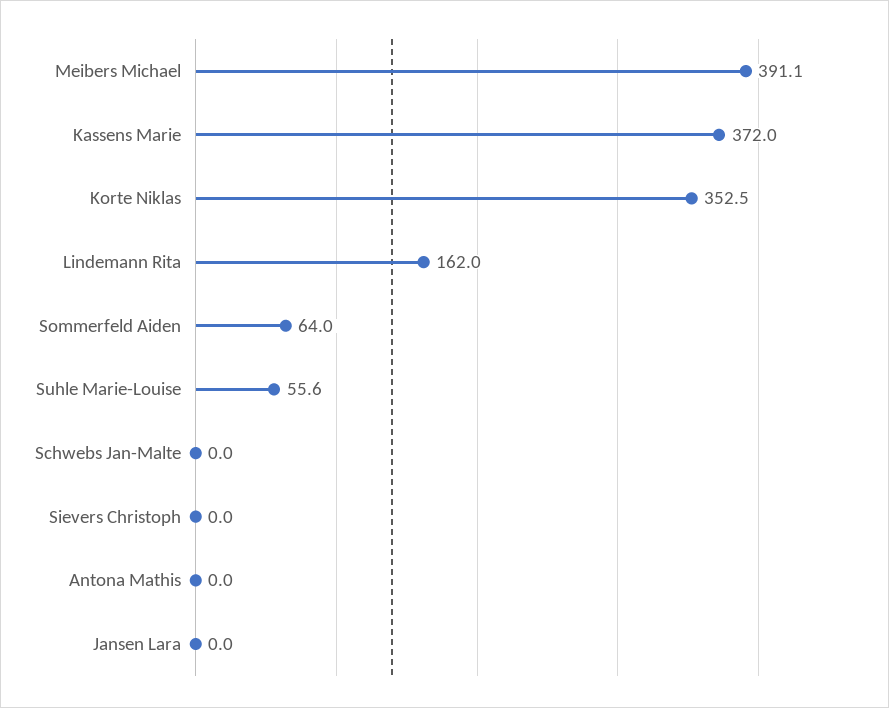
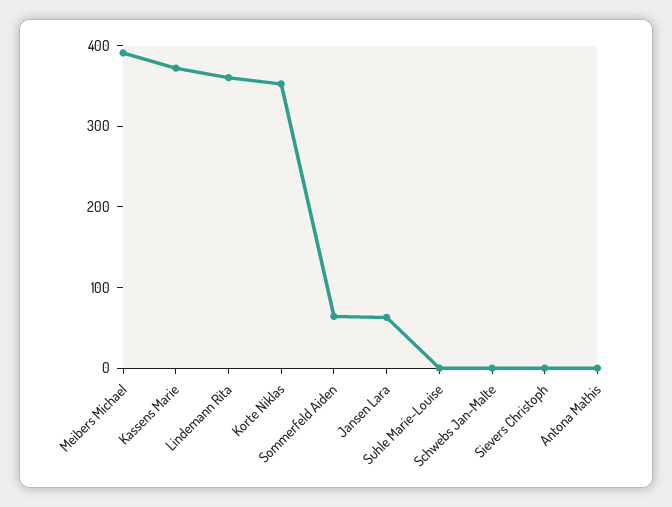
Lindemann Rita: 162 -> 360
Suhle Marie-Louise: 55.6 -> 0
Jansen Lara: 0 -> 60

